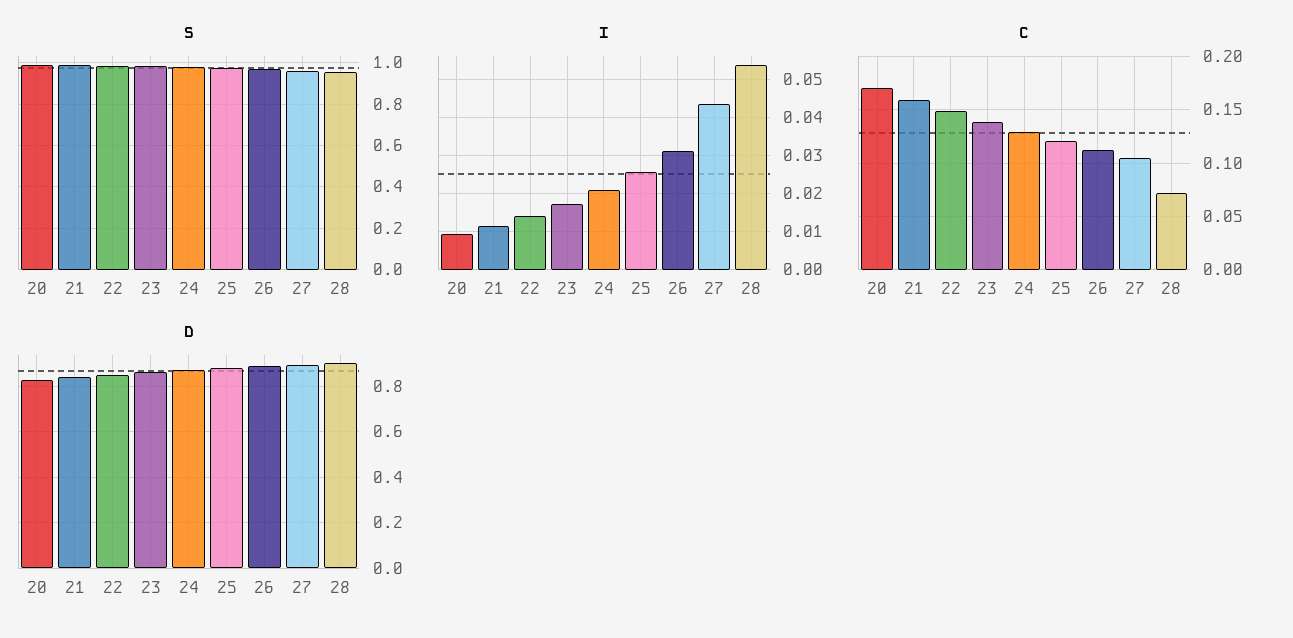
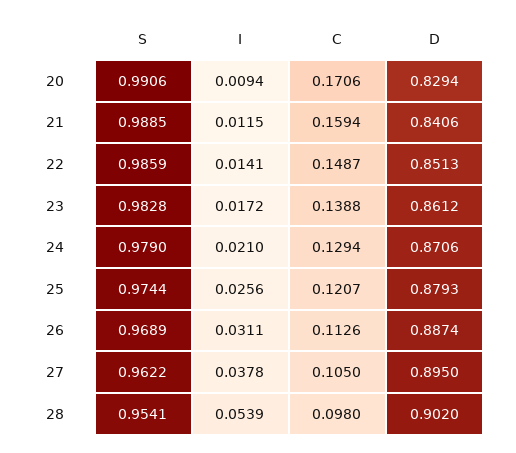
I, 27: 0.044 -> 0.0378
C, 28: 0.07 -> 0.098

